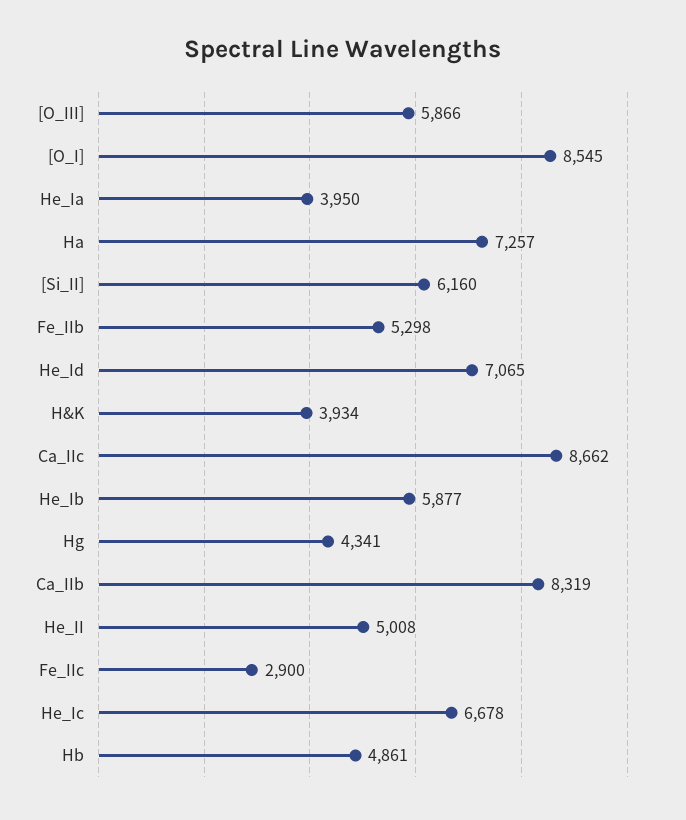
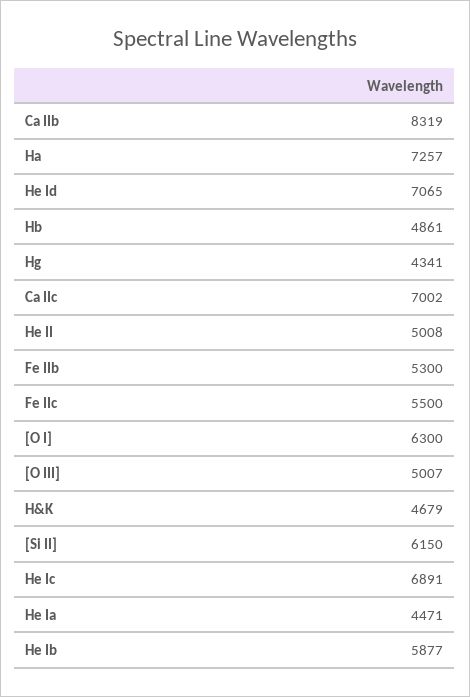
[O_III]: 5866 -> 5007
[O_I]: 8545 -> 6300
He_Ia: 3950 -> 4471
[Si_II]: 6160 -> 6150
Fe_IIb: 5298 -> 5300
H&K: 3934 -> 4679
Ca_IIc: 8662 -> 7002
Fe_IIc: 2900 -> 5500
He_Ic: 6678 -> 6891

